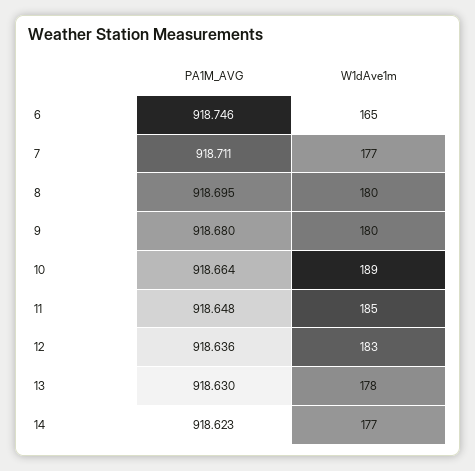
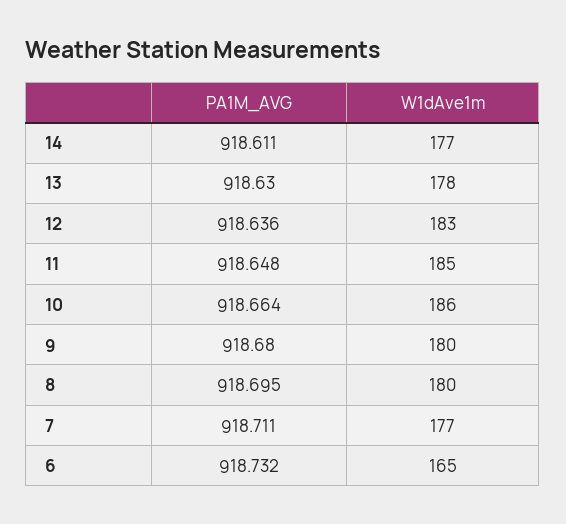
PA1M_AVG, 6: 918.746 -> 918.732
W1dAve1m, 10: 189 -> 186
PA1M_AVG, 14: 918.623 -> 918.611

